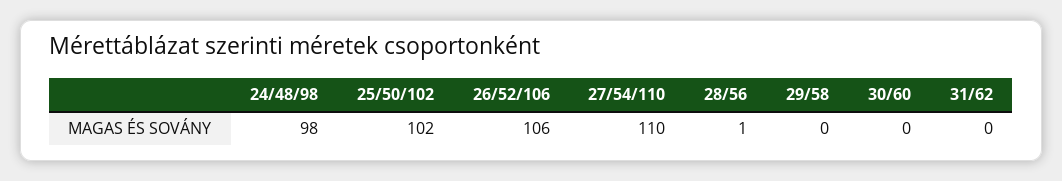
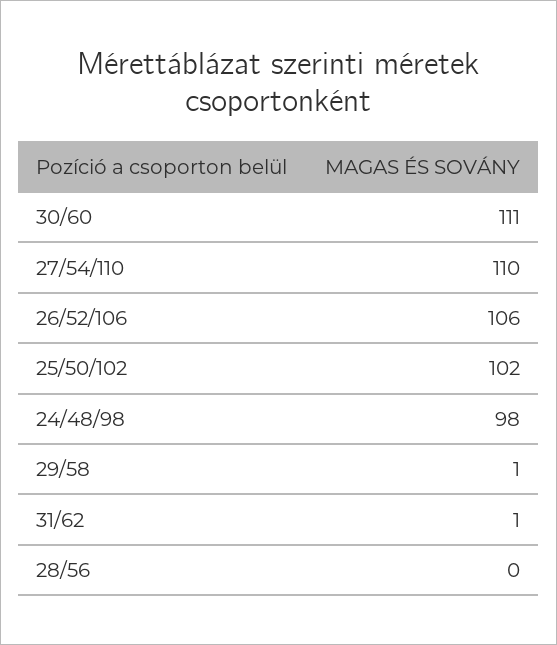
28/56: 1 -> 0
29/58: 0 -> 1
30/60: 0 -> 111
31/62: 0 -> 1

